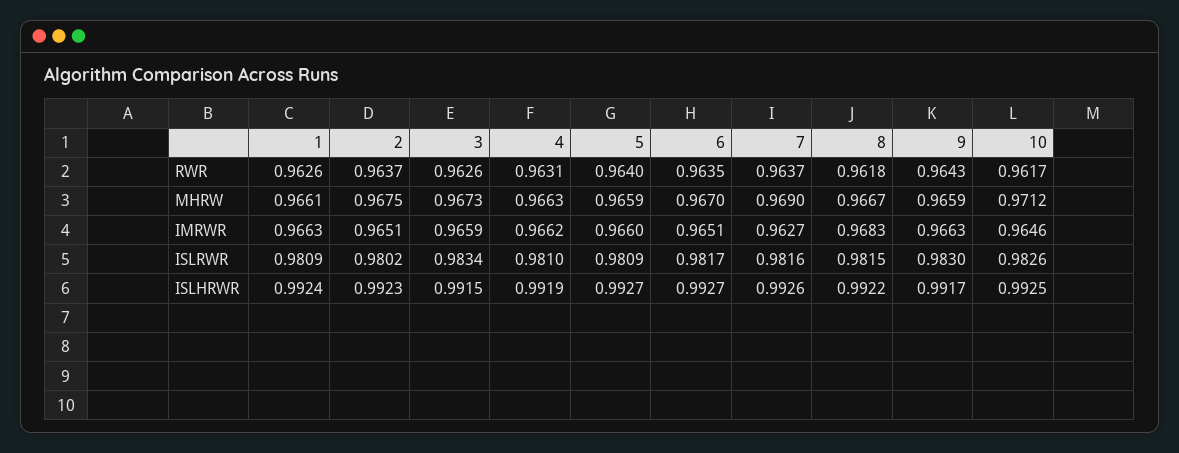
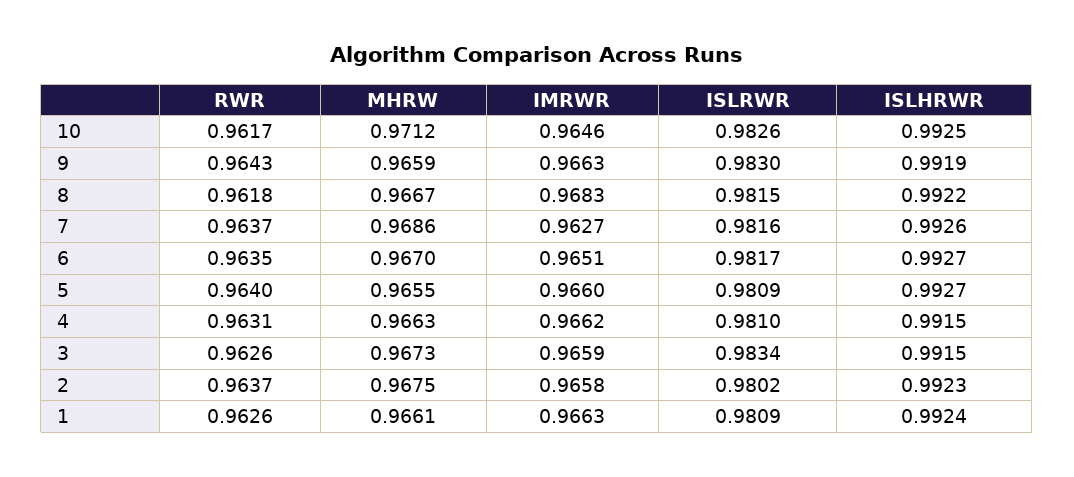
5, MHRW: 0.9659 -> 0.9655
7, MHRW: 0.969 -> 0.9686
2, IMRWR: 0.9651 -> 0.9658
4, ISLHRWR: 0.9919 -> 0.9915
9, ISLHRWR: 0.9917 -> 0.9919

